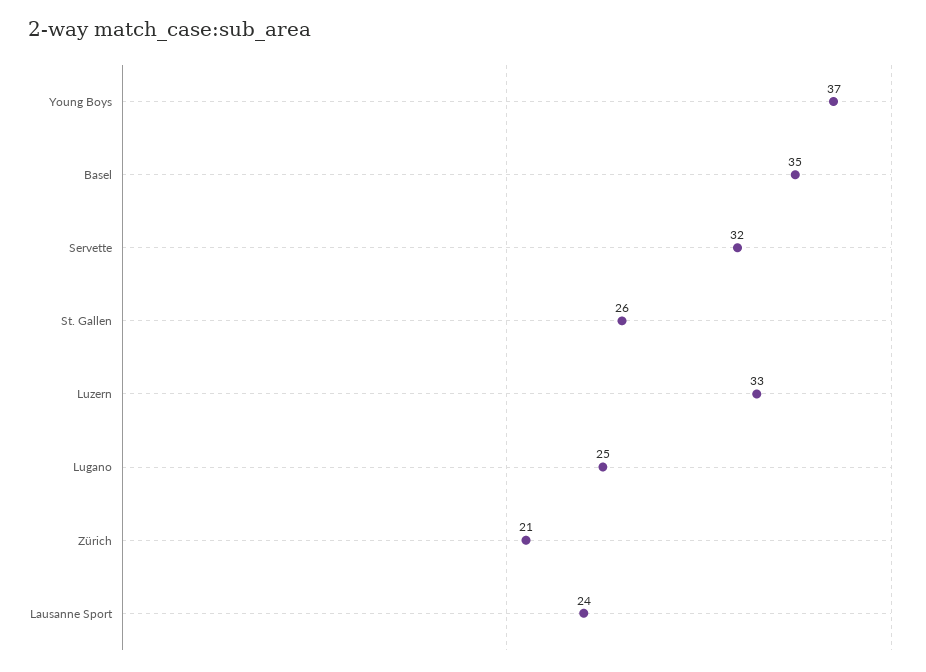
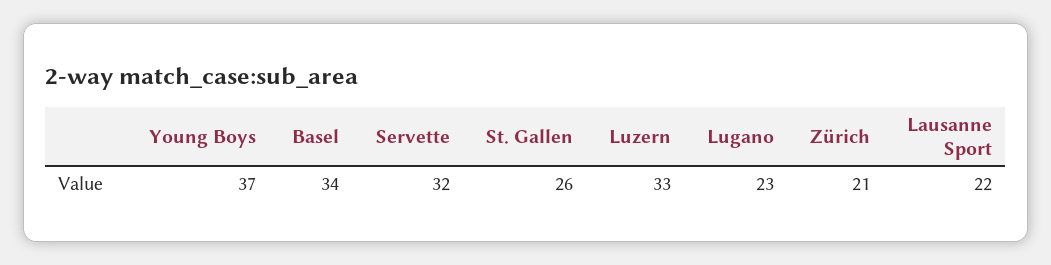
Basel: 35 -> 34
Lugano: 25 -> 23
Lausanne Sport: 24 -> 22

